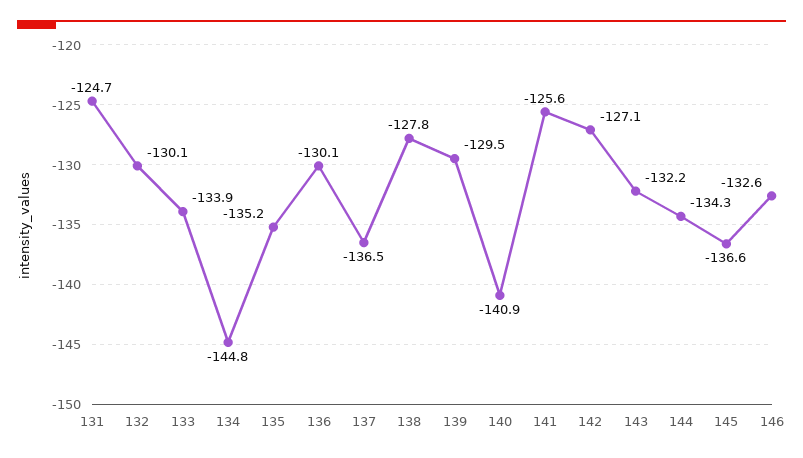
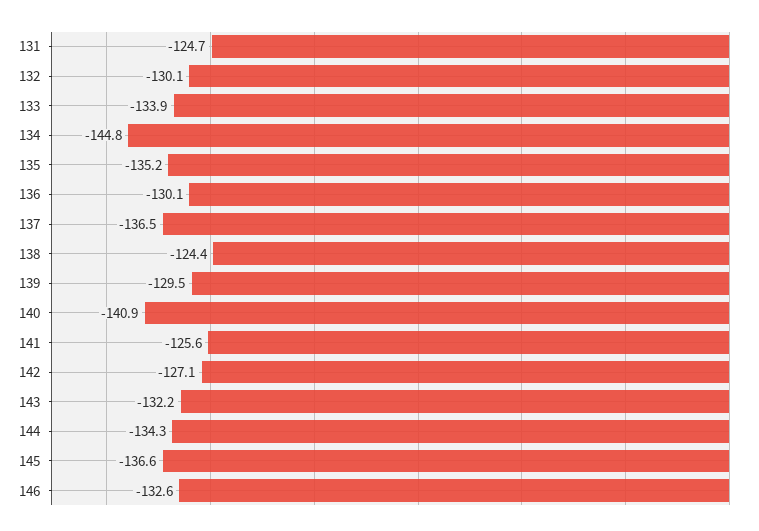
138: -127.8 -> -124.4

